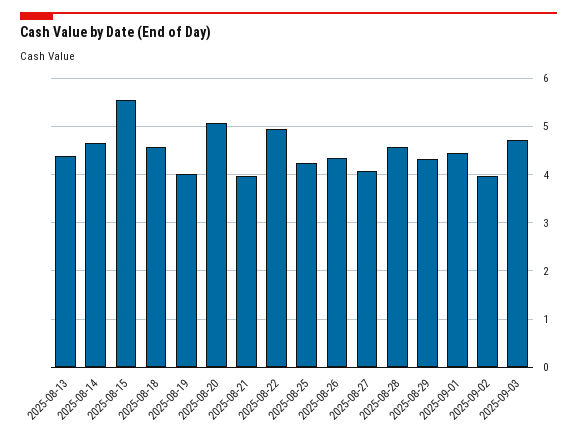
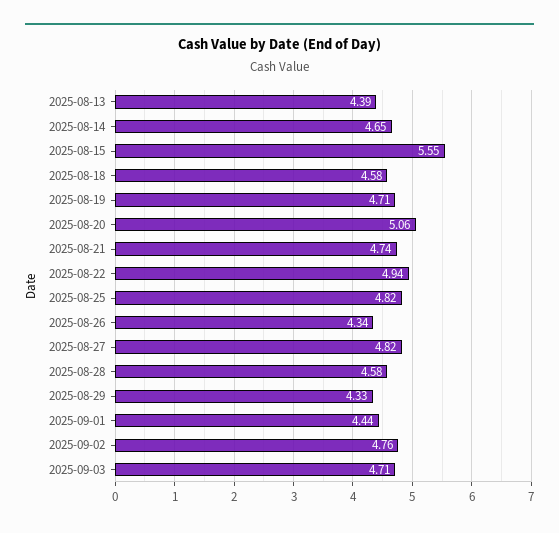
2025-08-19: 4 -> 4.71
2025-08-21: 4 -> 4.74
2025-08-25: 4.2 -> 4.82
2025-08-27: 4 -> 4.82
2025-09-02: 4 -> 4.76

